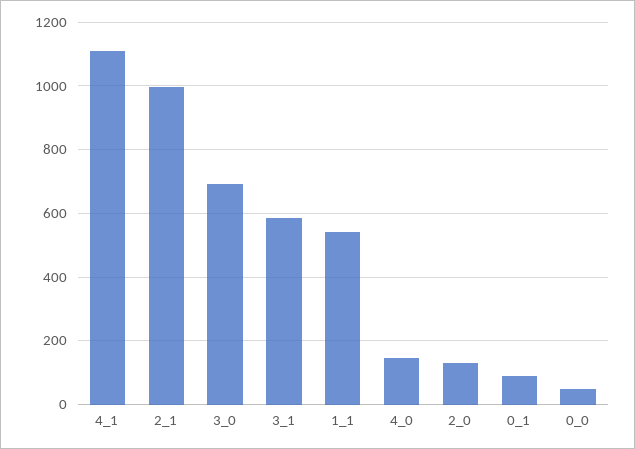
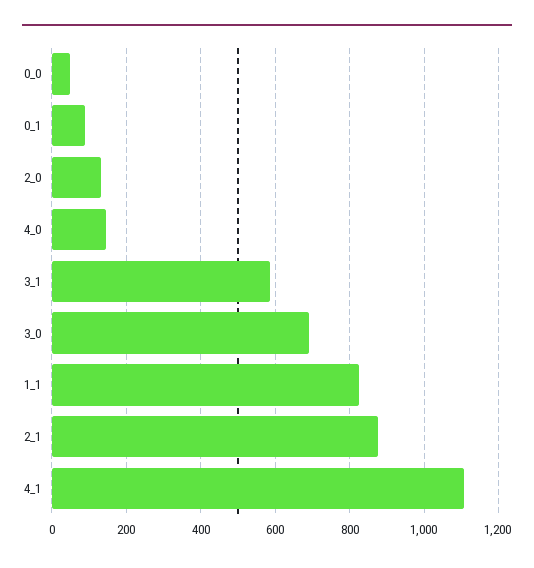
2_1: 1000 -> 880
1_1: 540 -> 820

